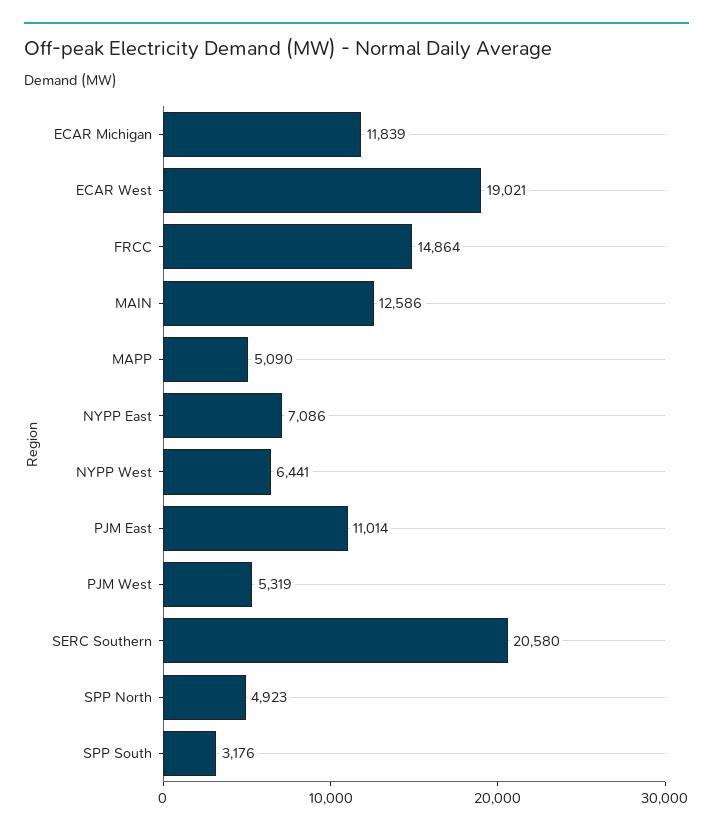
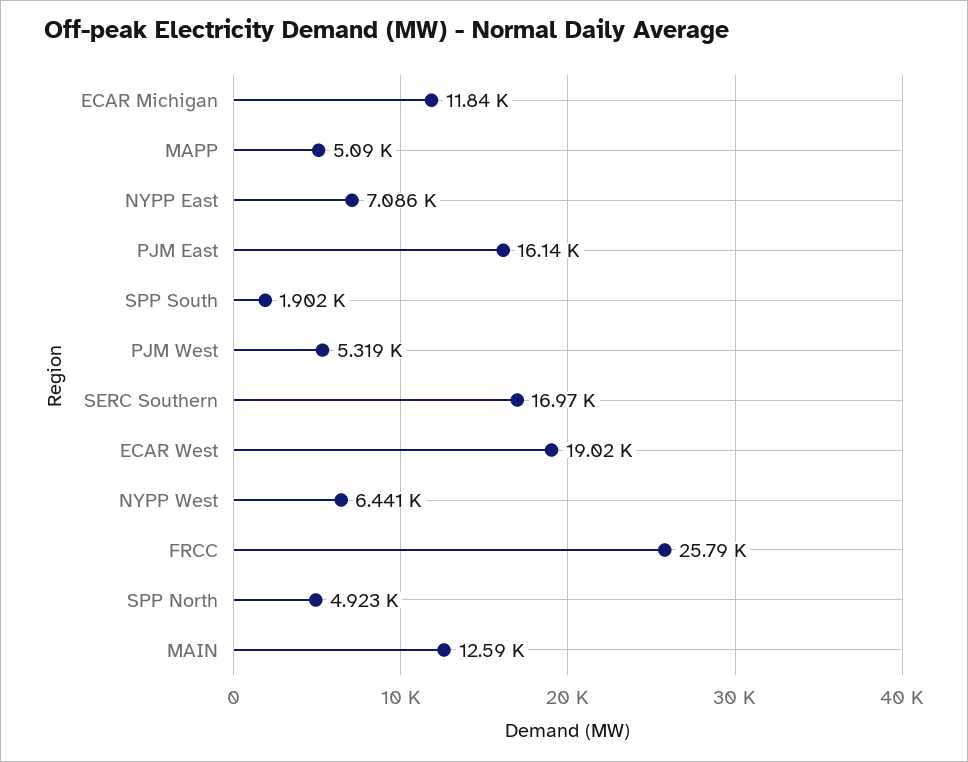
FRCC: 14864 -> 25790
PJM East: 11014 -> 16140
SERC Southern: 20580 -> 16970
SPP South: 3176 -> 1902

